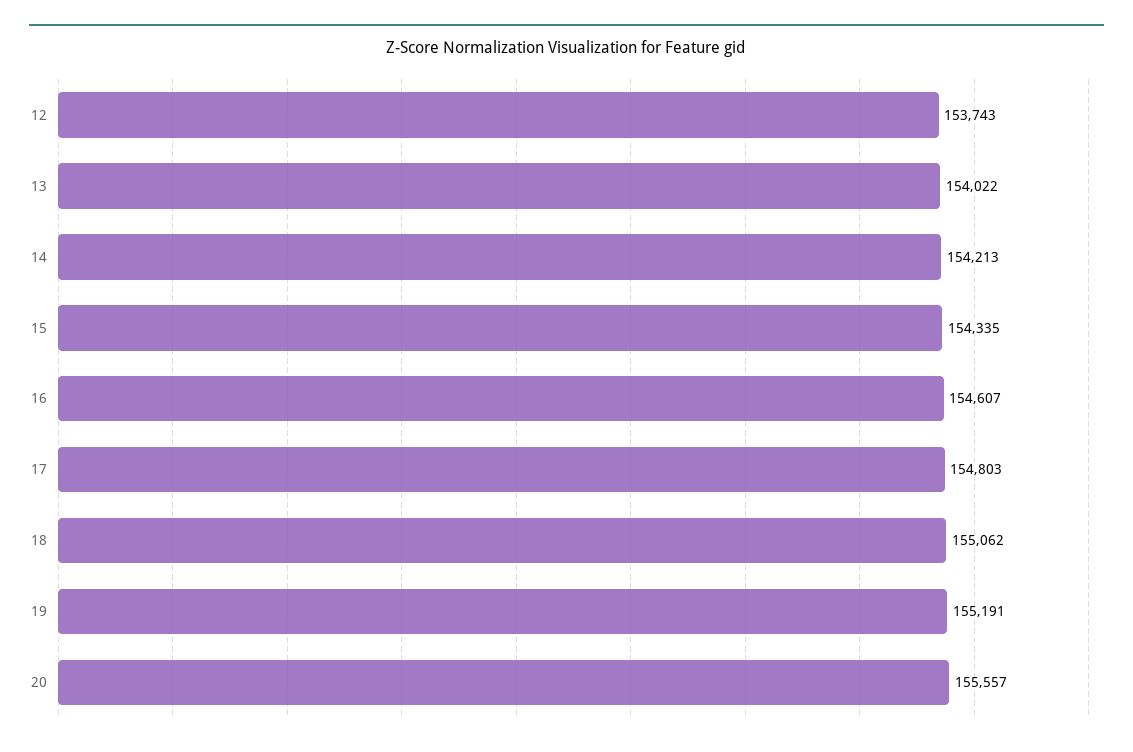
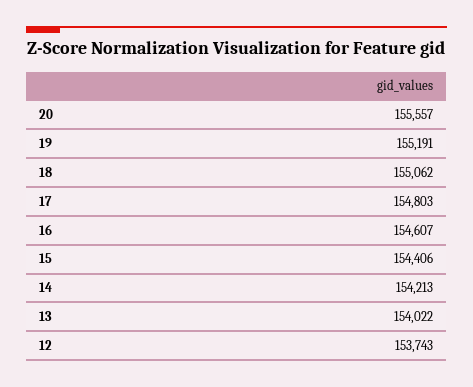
15: 154335 -> 154406

